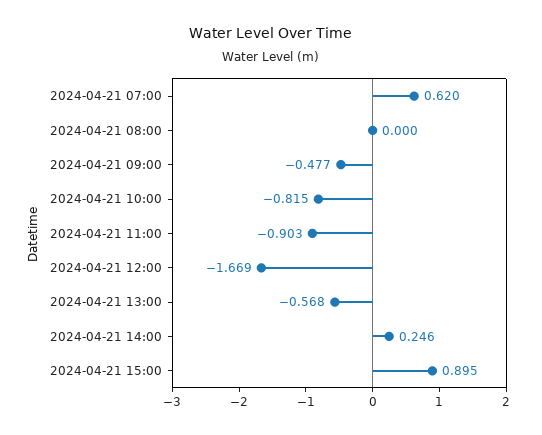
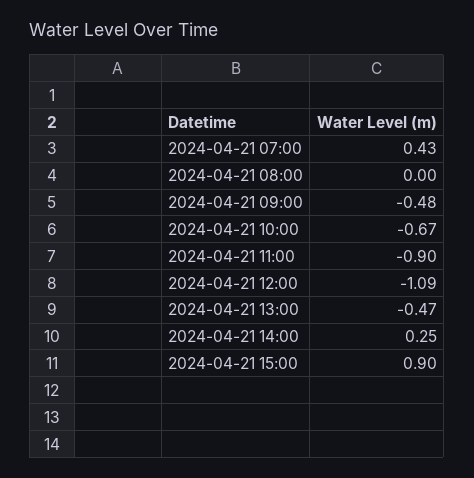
2024-04-21 07:00: 0.62 -> 0.43
2024-04-21 10:00: -0.815 -> -0.67
2024-04-21 12:00: -1.669 -> -1.09
2024-04-21 13:00: -0.568 -> -0.47

